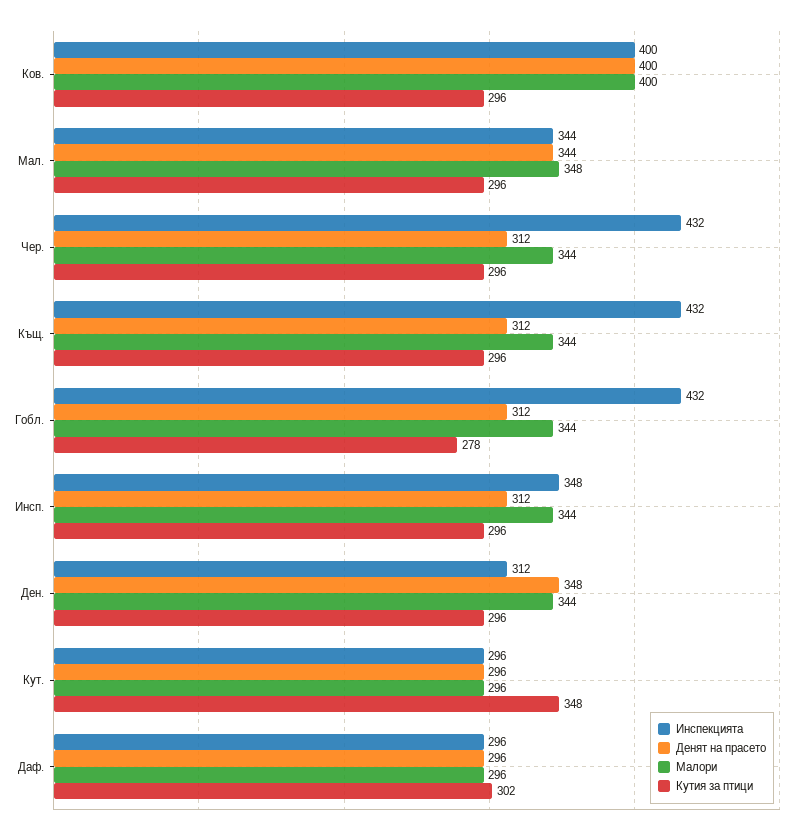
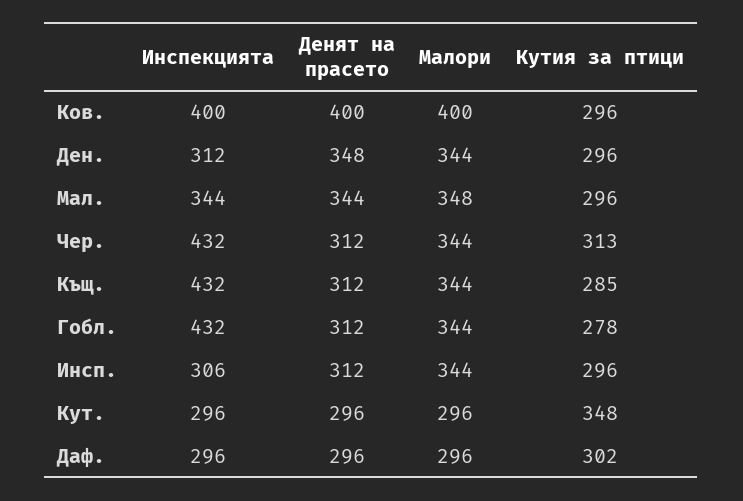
Кутия за птици, Чер.: 296 -> 313
Кутия за птици, Къщ.: 296 -> 285
Инспекцията, Инсп.: 348 -> 306

